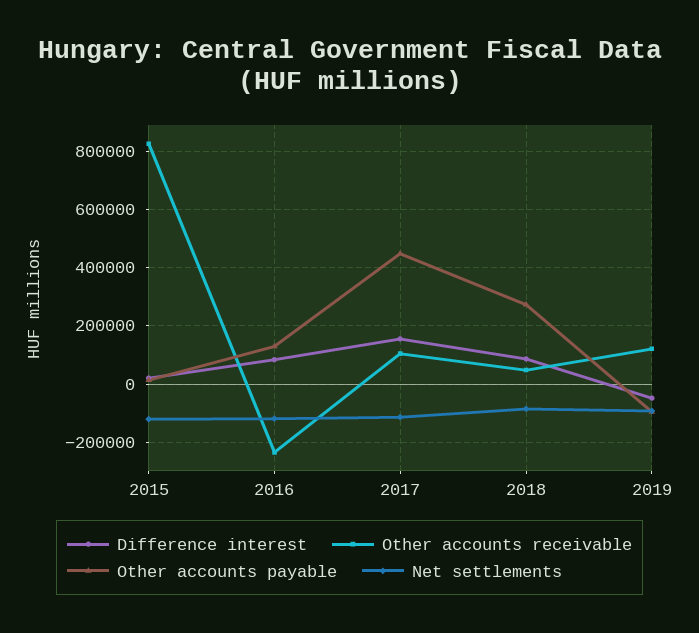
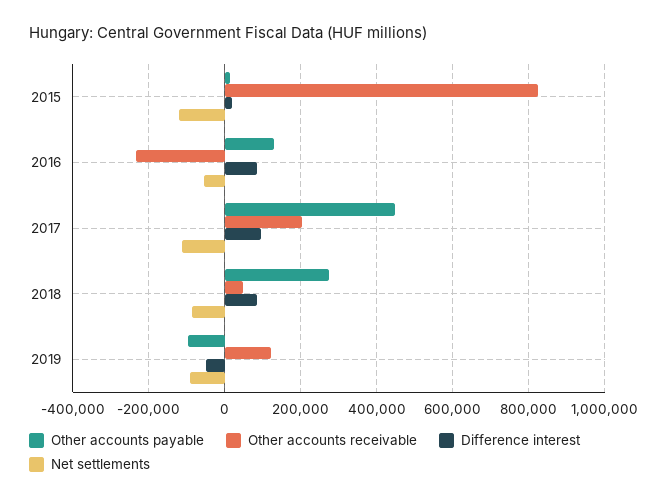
Net settlements, 2016: -125000 -> -60000
Difference interest, 2017: 150000 -> 100000
Other accounts receivable, 2017: 100000 -> 200000

